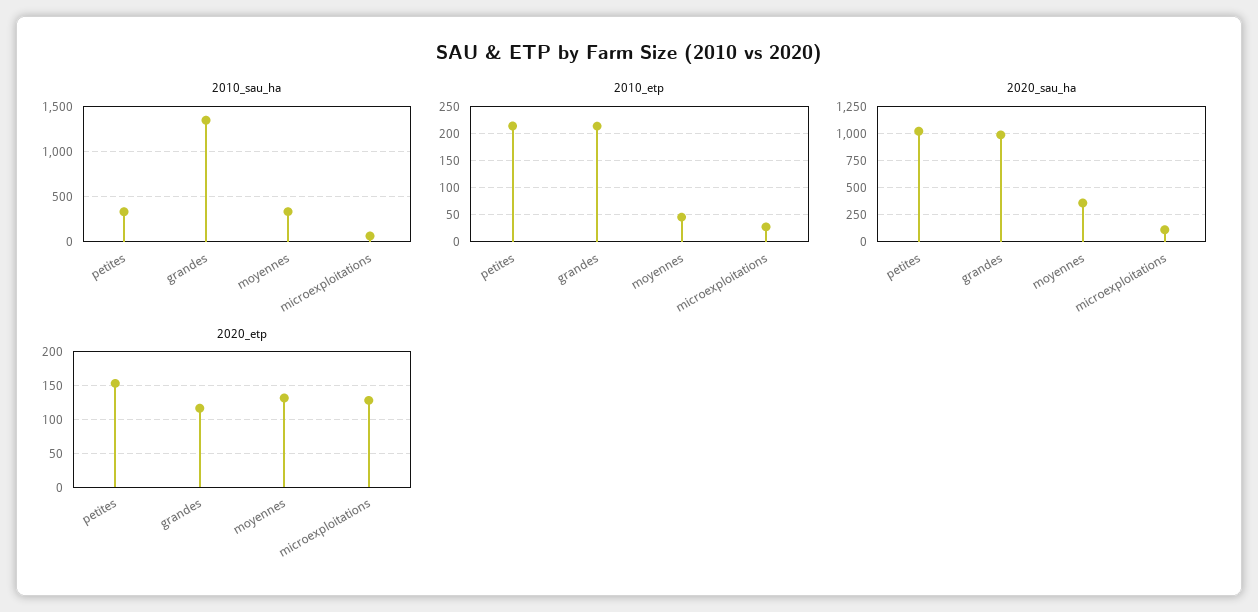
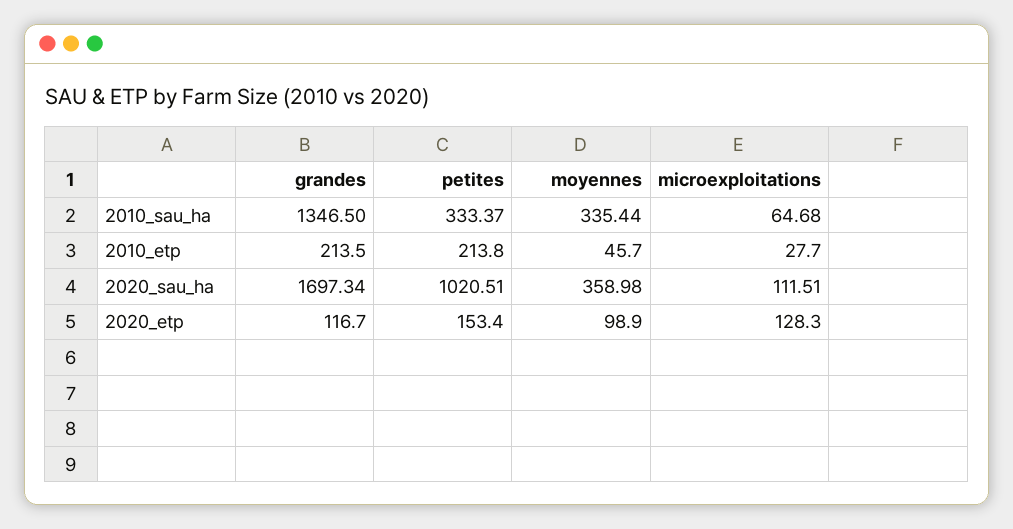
2020_sau_ha, grandes: 1000 -> 1697.34
2020_etp, moyennes: 130 -> 98.9

